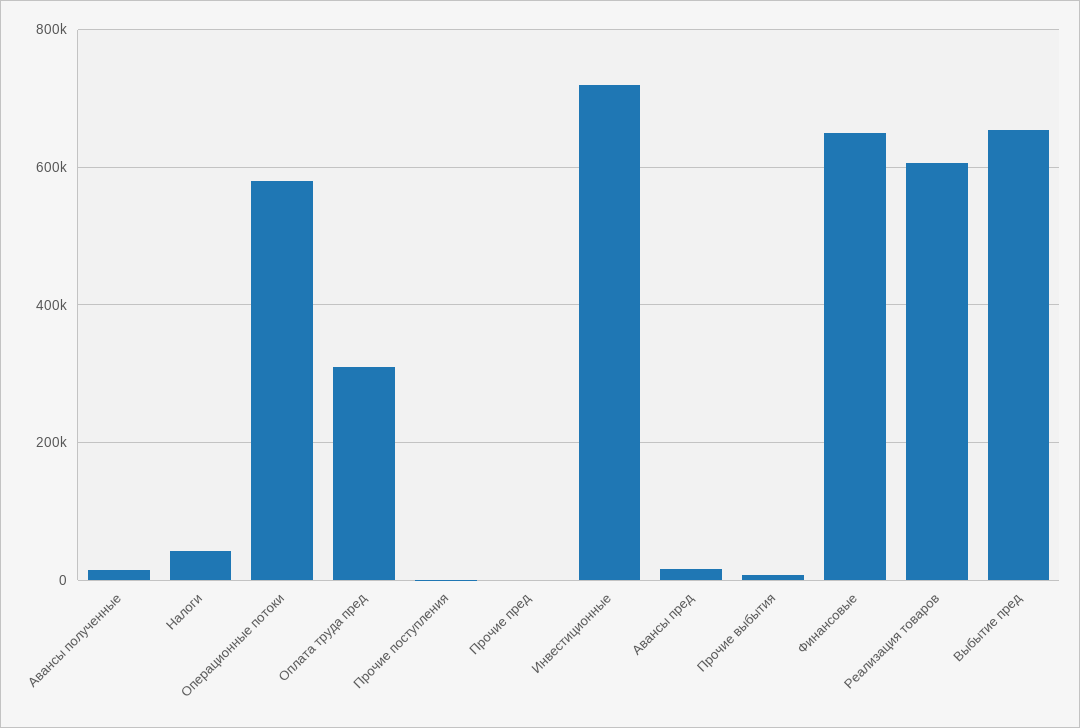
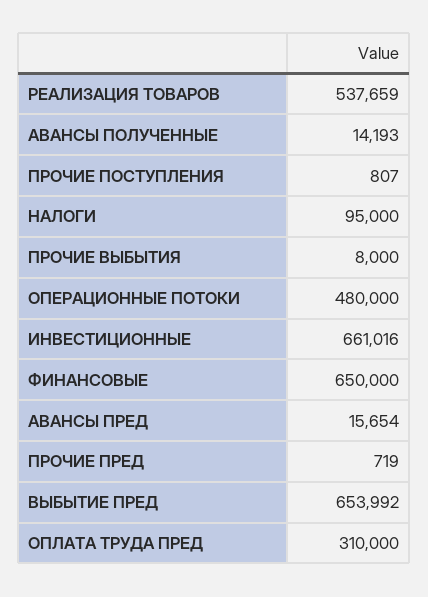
Налоги: 40000 -> 95000
Операционные потоки: 580000 -> 480000
Инвестиционные: 720000 -> 661016
Реализация товаров: 600000 -> 537659

